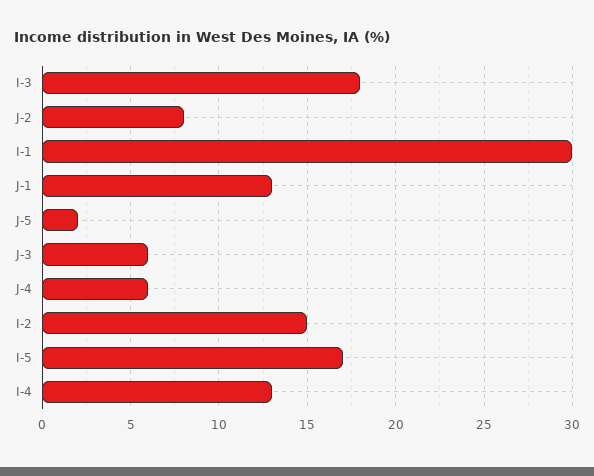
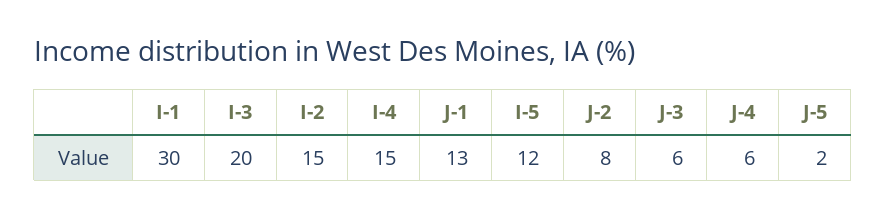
I-3: 18 -> 20
I-5: 17 -> 12
I-4: 13 -> 15

